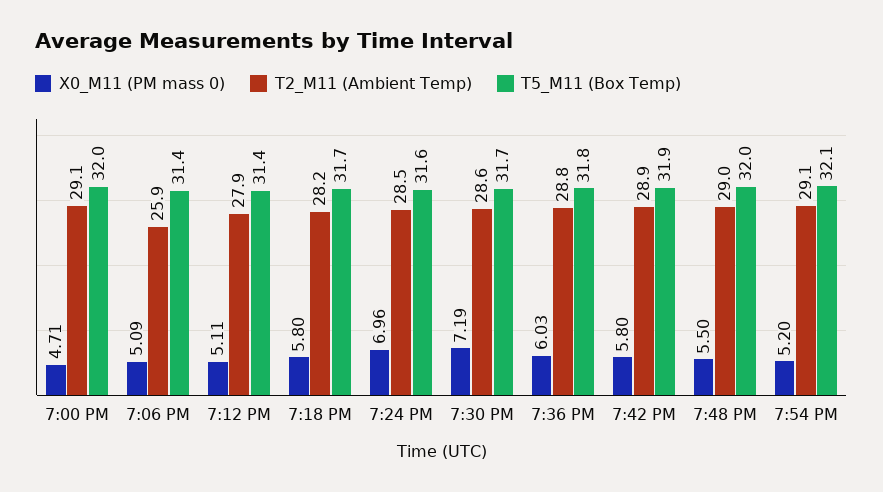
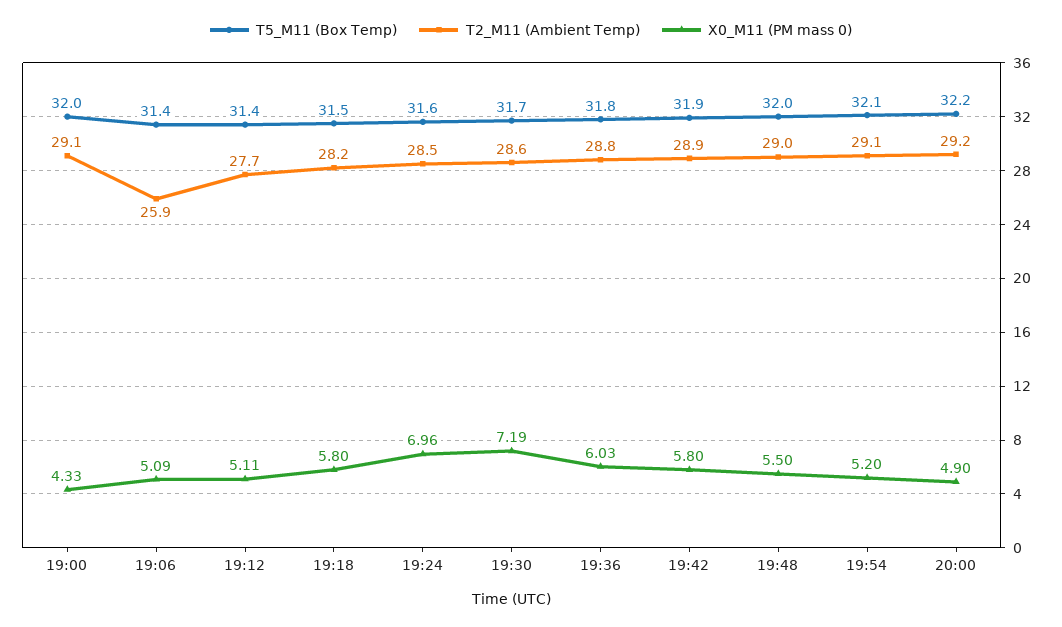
X0_M11 (PM mass 0), 7:00 PM: 4.71 -> 4.33
T2_M11 (Ambient Temp), 7:12 PM: 27.9 -> 27.7
T5_M11 (Box Temp), 7:18 PM: 31.7 -> 31.5
T5_M11 (Box Temp), 20:00: none -> 32.2
T2_M11 (Ambient Temp), 20:00: none -> 29.2
X0_M11 (PM mass 0), 20:00: none -> 4.9

